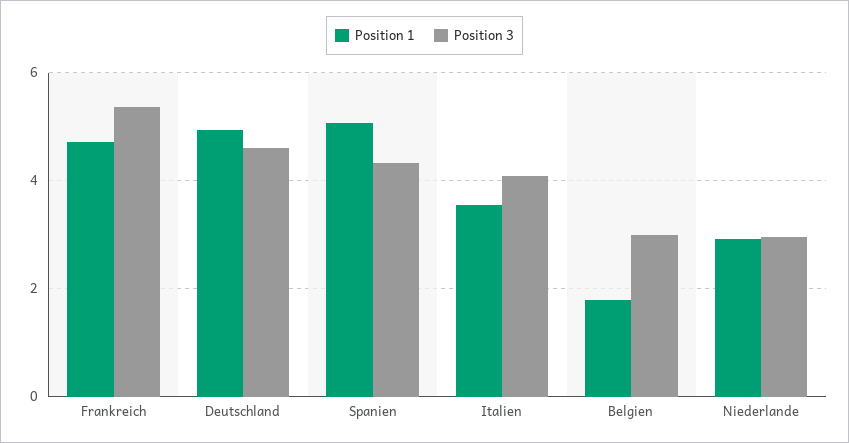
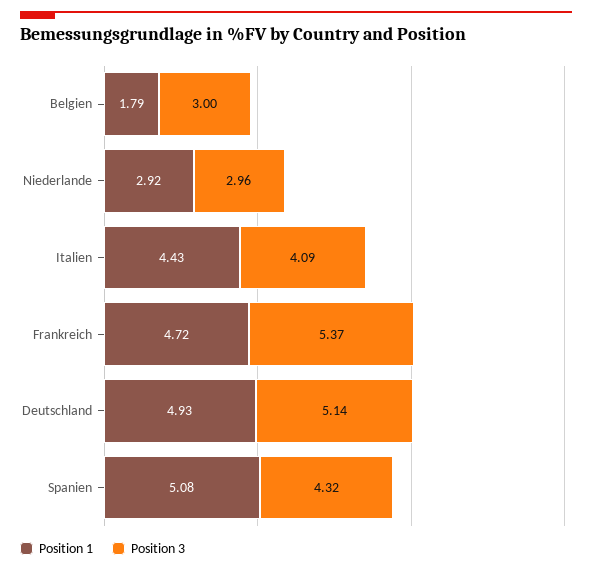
Position 3, Deutschland: 4.6 -> 5.14
Position 1, Italien: 3.6 -> 4.43

